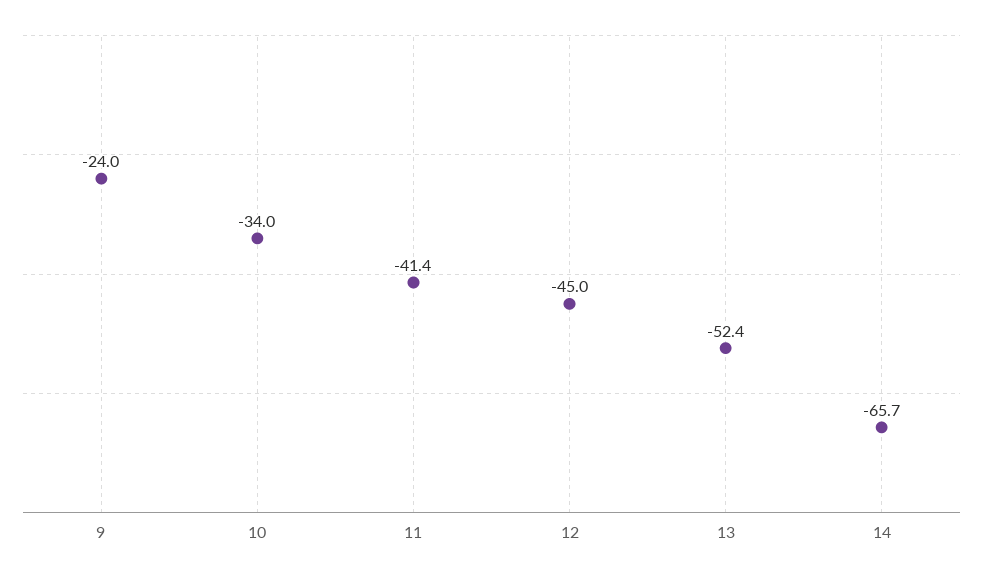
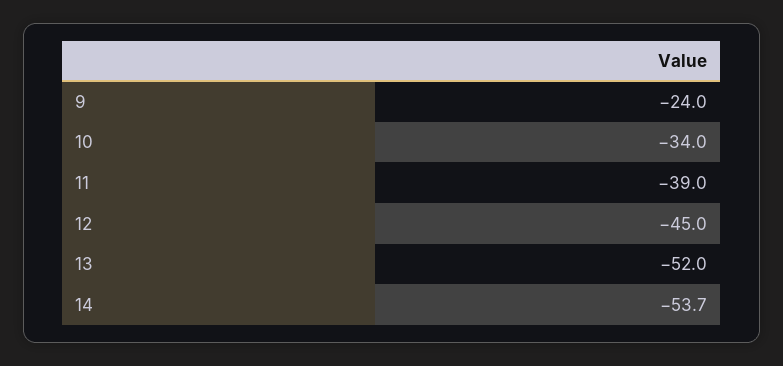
11: -41.4 -> -39
13: -52.4 -> -52
14: -65.7 -> -53.7

